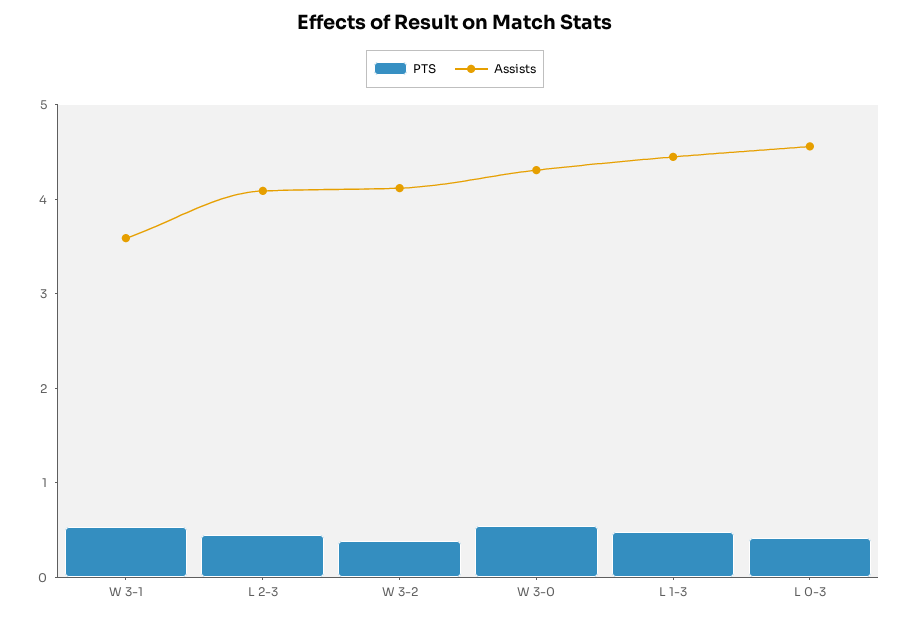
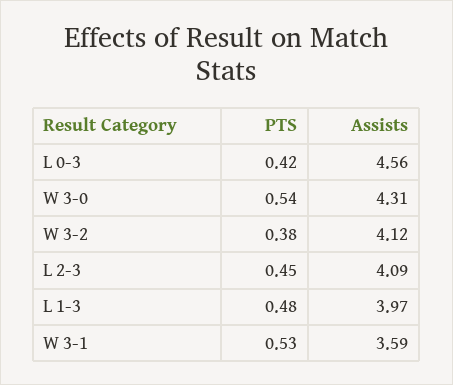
Assists, L 1-3: 4.4 -> 3.97

